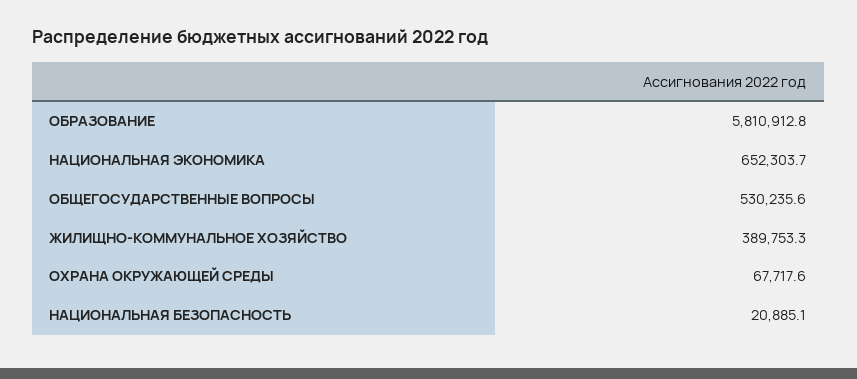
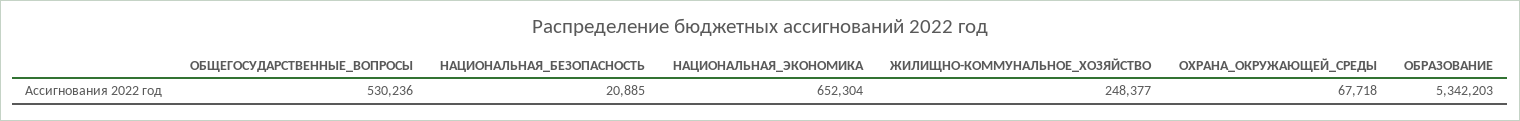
ОБРАЗОВАНИЕ: 5810912.8 -> 5342203
ЖИЛИЩНО-КОММУНАЛЬНОЕ ХОЗЯЙСТВО: 389753.3 -> 248377

